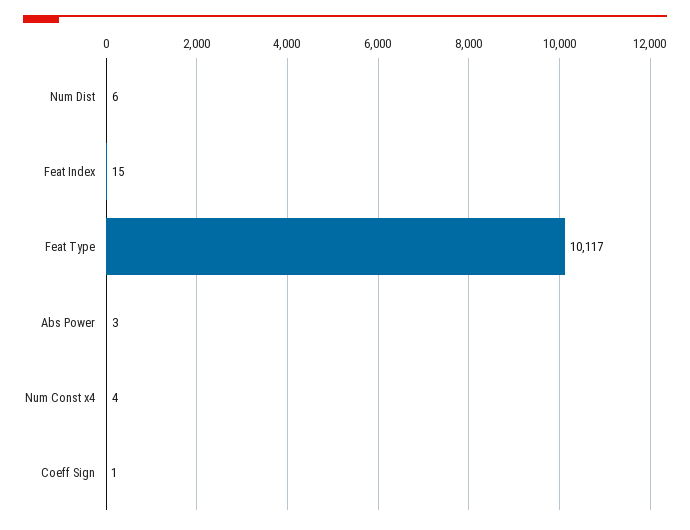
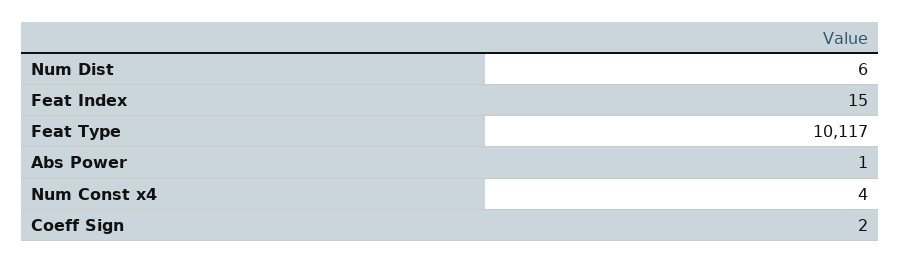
Abs Power: 3 -> 1
Coeff Sign: 1 -> 2

